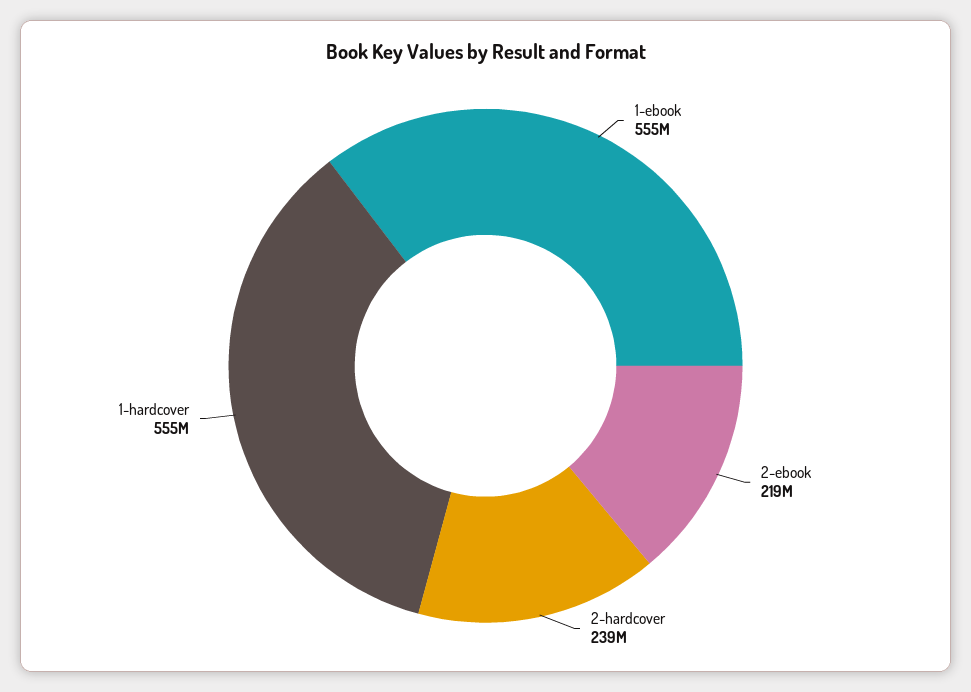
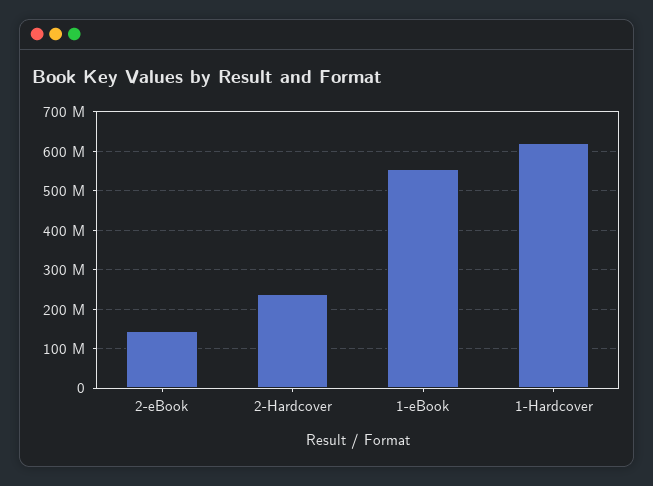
2-ebook: 219000000 -> 140000000
1-hardcover: 555000000 -> 620000000

